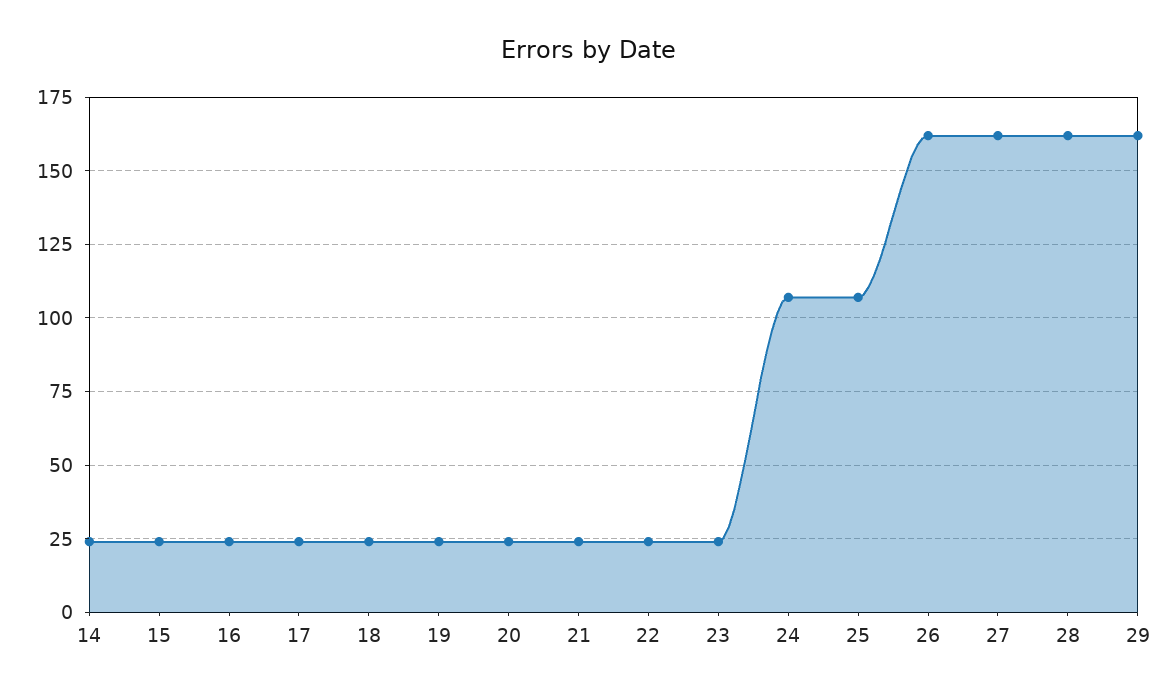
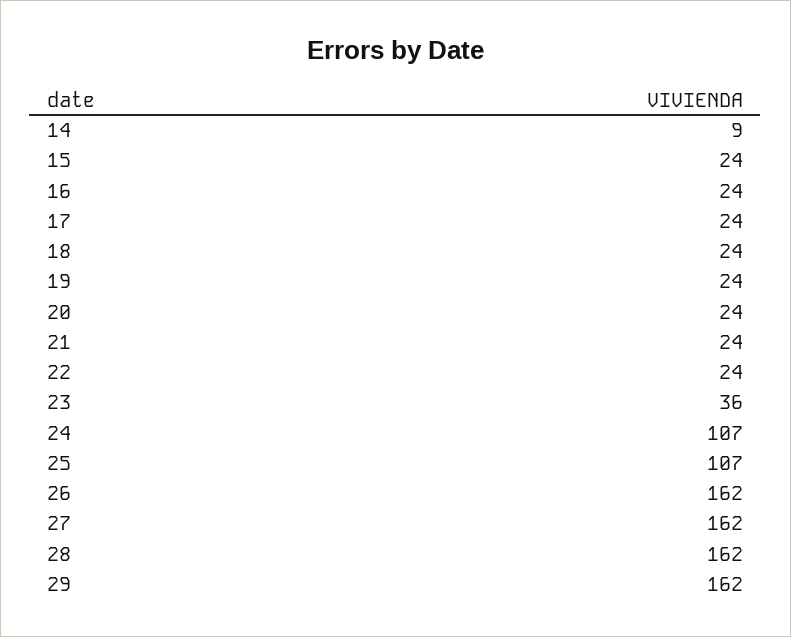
14: 25 -> 9
23: 25 -> 36

